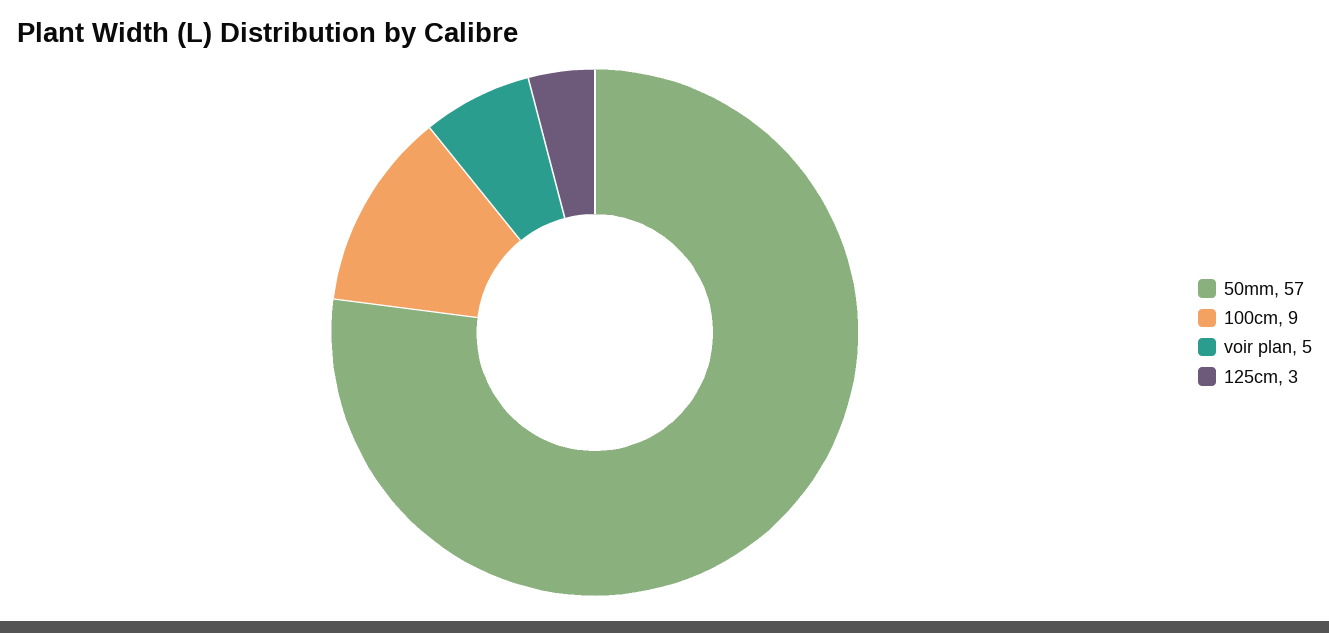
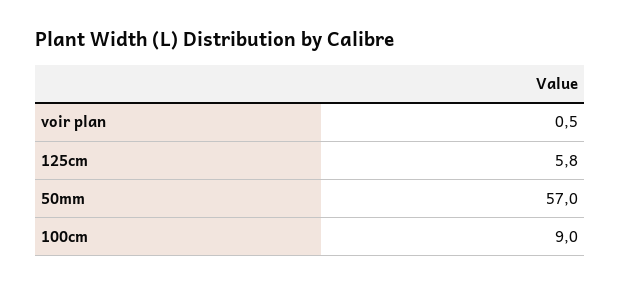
voir plan: 5 -> 0.5
125cm: 3 -> 5.8

